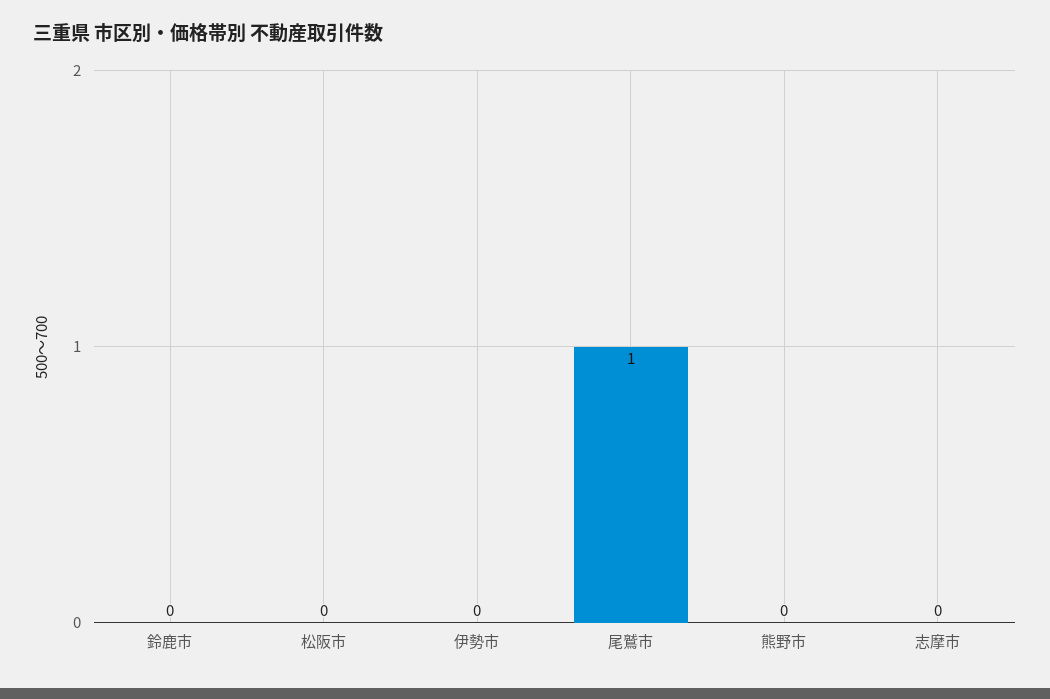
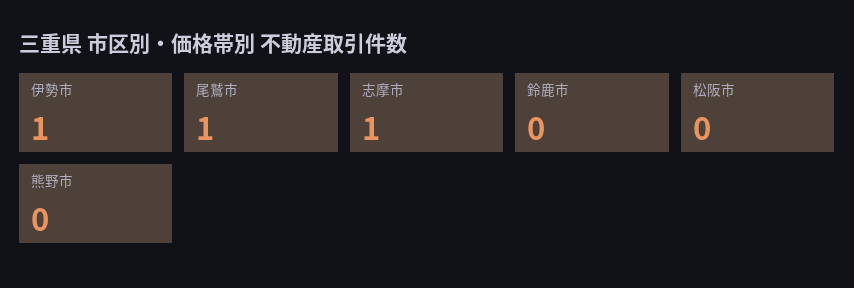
伊勢市: 0 -> 1
志摩市: 0 -> 1

